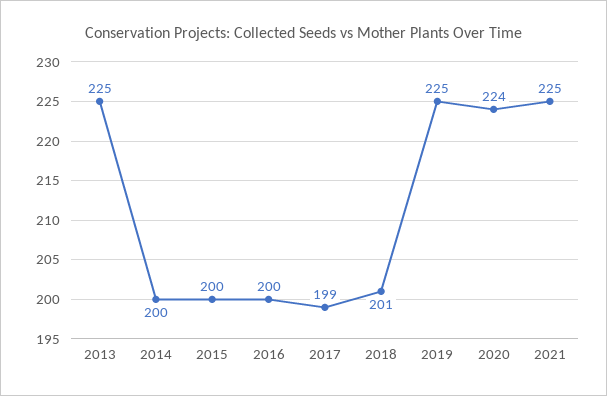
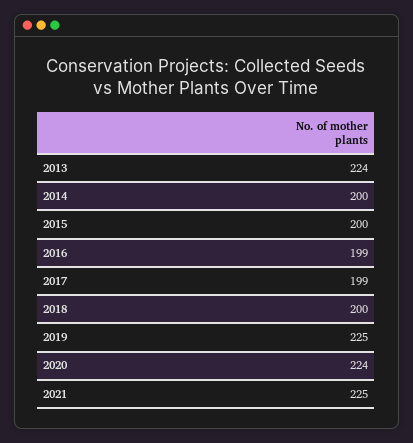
2013: 225 -> 224
2016: 200 -> 199
2018: 201 -> 200

